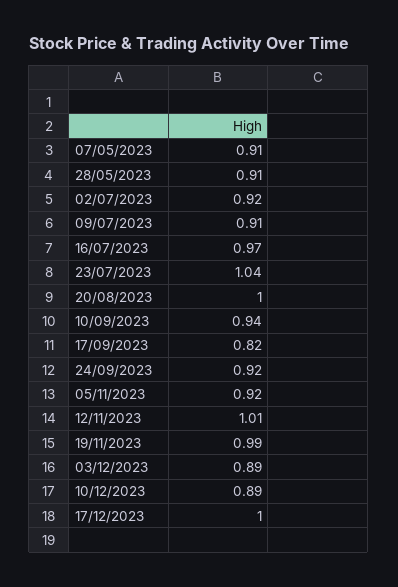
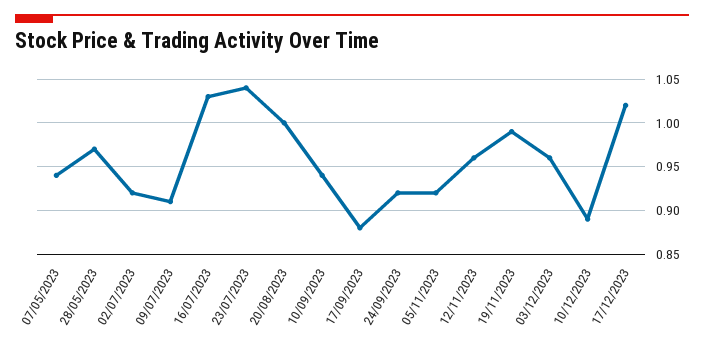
07/05/2023: 0.91 -> 0.94
28/05/2023: 0.91 -> 0.97
16/07/2023: 0.97 -> 1.03
17/09/2023: 0.82 -> 0.88
12/11/2023: 1.01 -> 0.96
03/12/2023: 0.89 -> 0.96
17/12/2023: 1 -> 1.02

